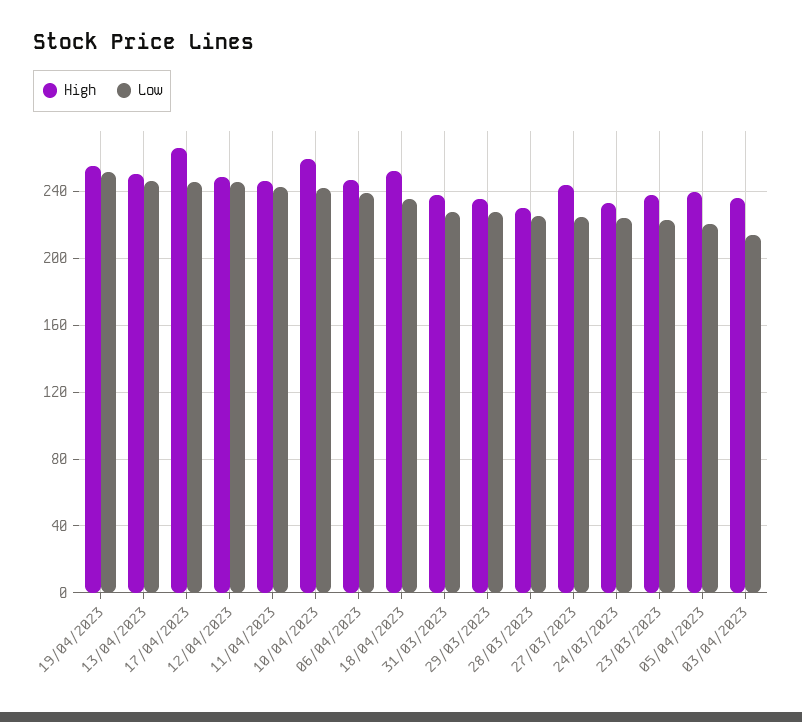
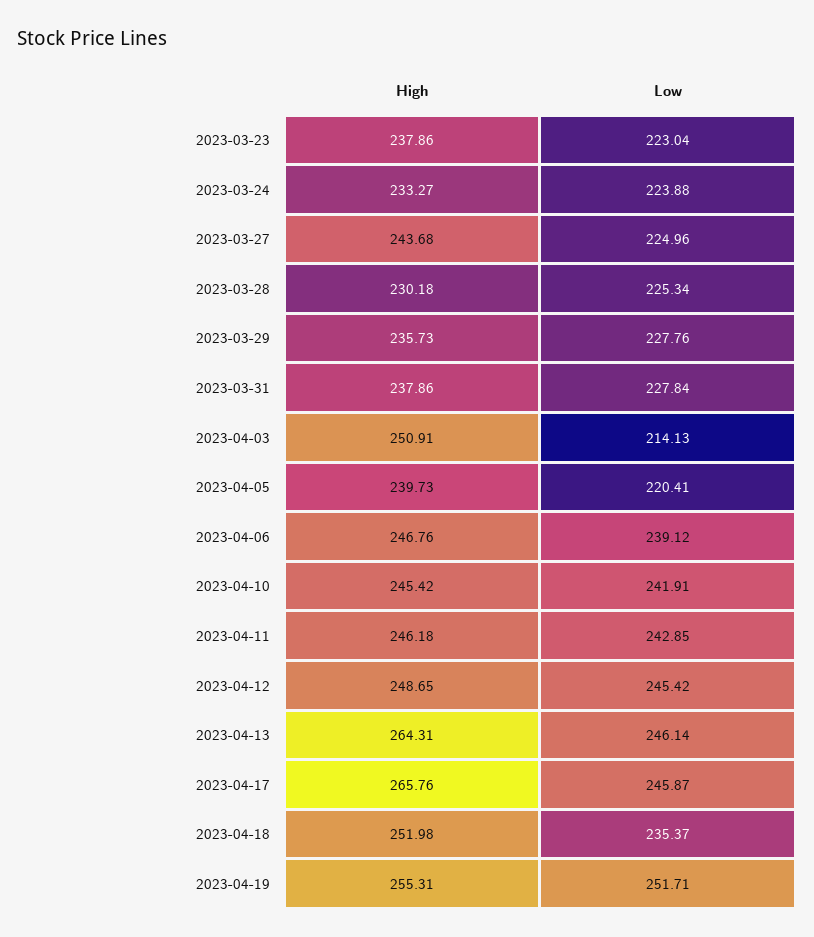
High, 13/04/2023: 250 -> 264.31
High, 10/04/2023: 260 -> 245.42
High, 03/04/2023: 235 -> 250.91

